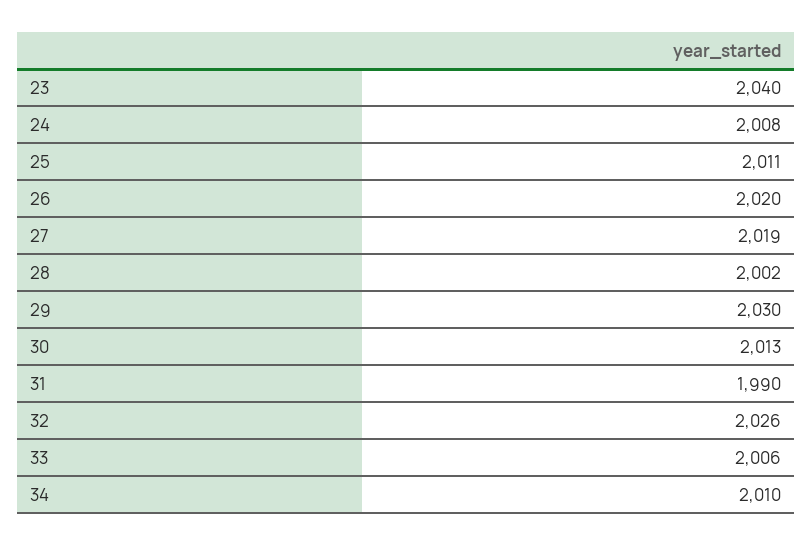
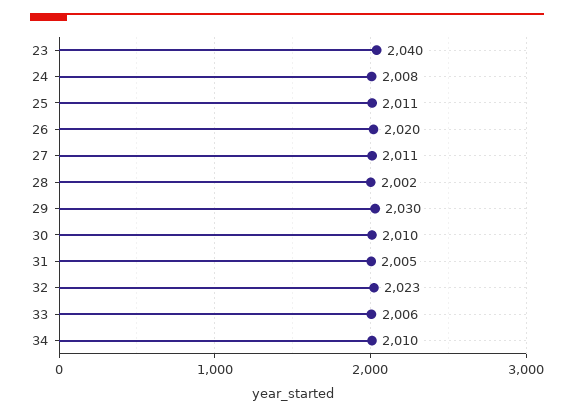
27: 2019 -> 2011
30: 2013 -> 2010
31: 1990 -> 2005
32: 2026 -> 2023

